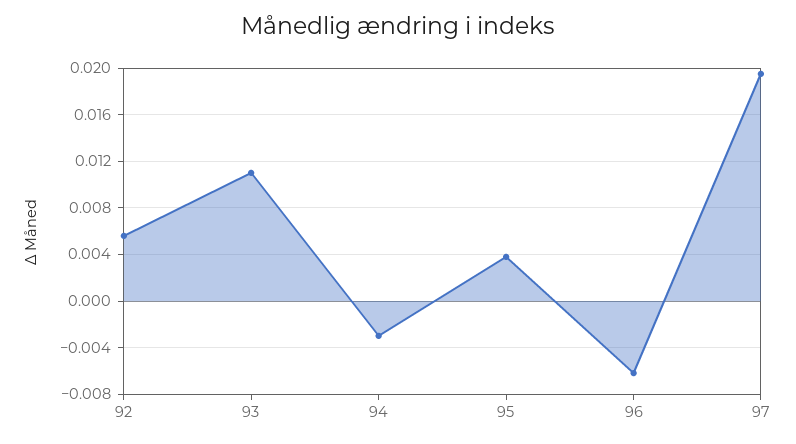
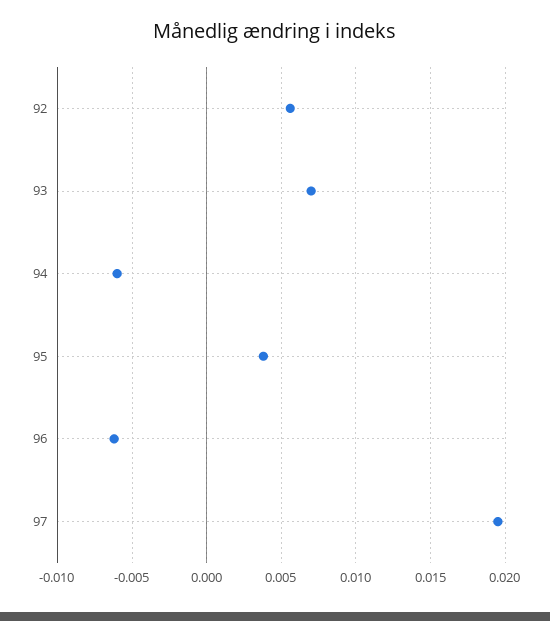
93: 0.011 -> 0.007
94: -0.003 -> -0.006

